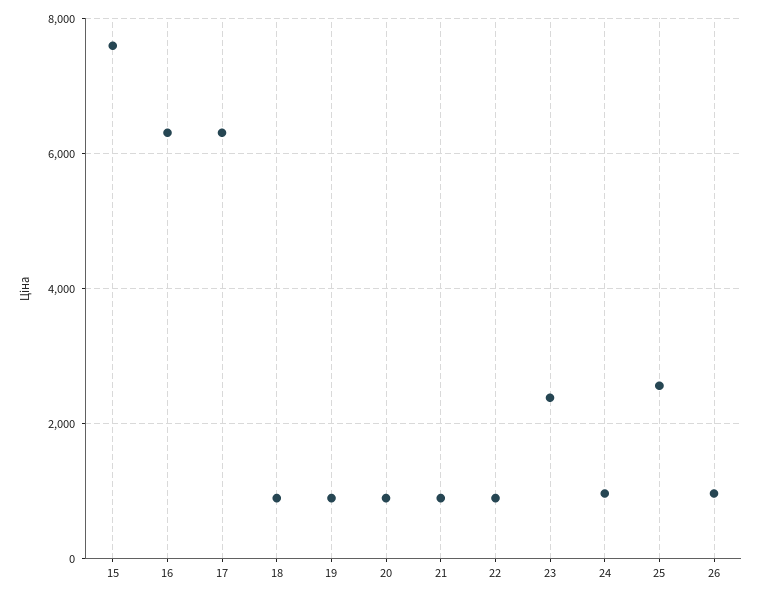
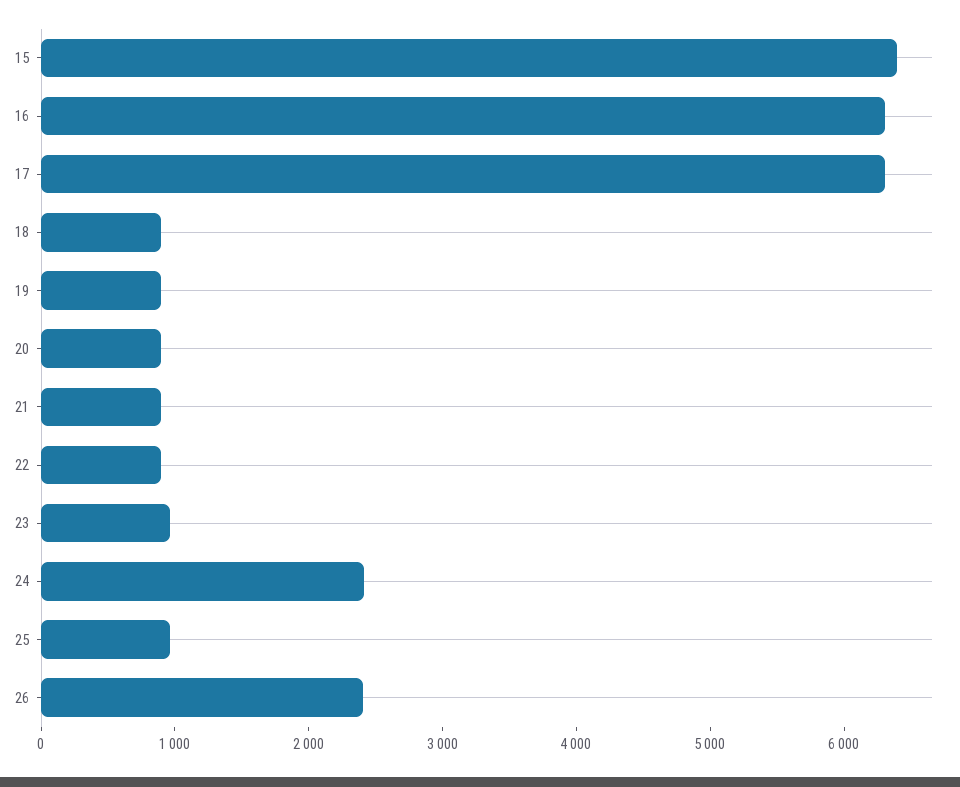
15: 7600 -> 6400
23: 2400 -> 1000
24: 1000 -> 2400
25: 2600 -> 1000
26: 1000 -> 2400

